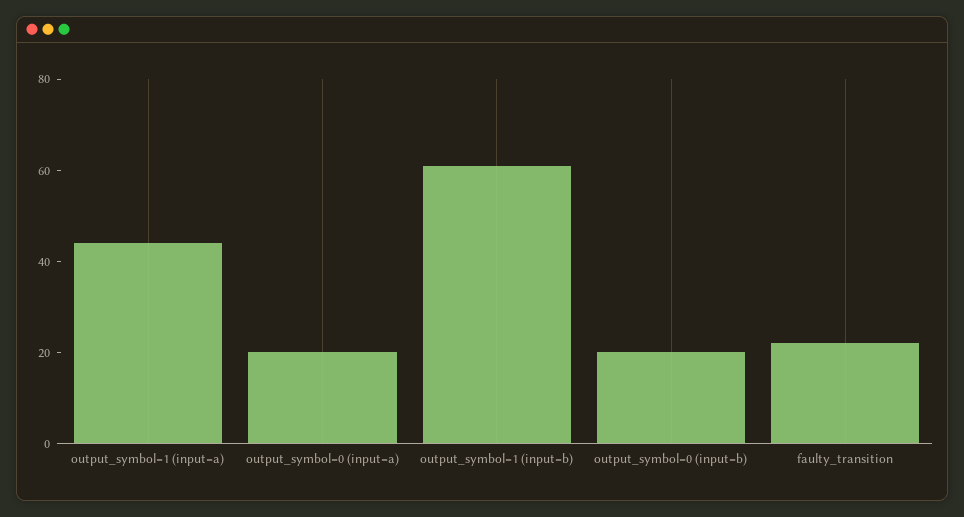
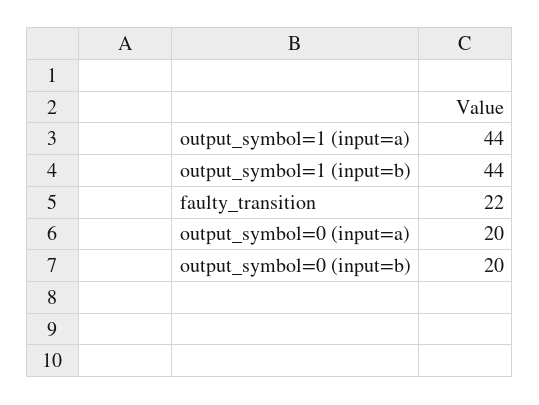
output_symbol=1 (input=b): 60 -> 44

